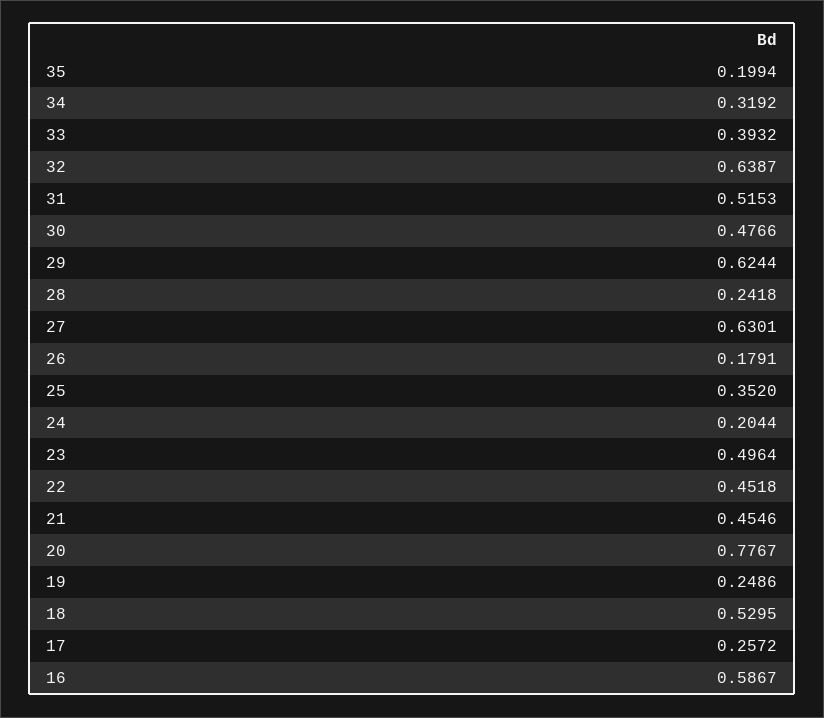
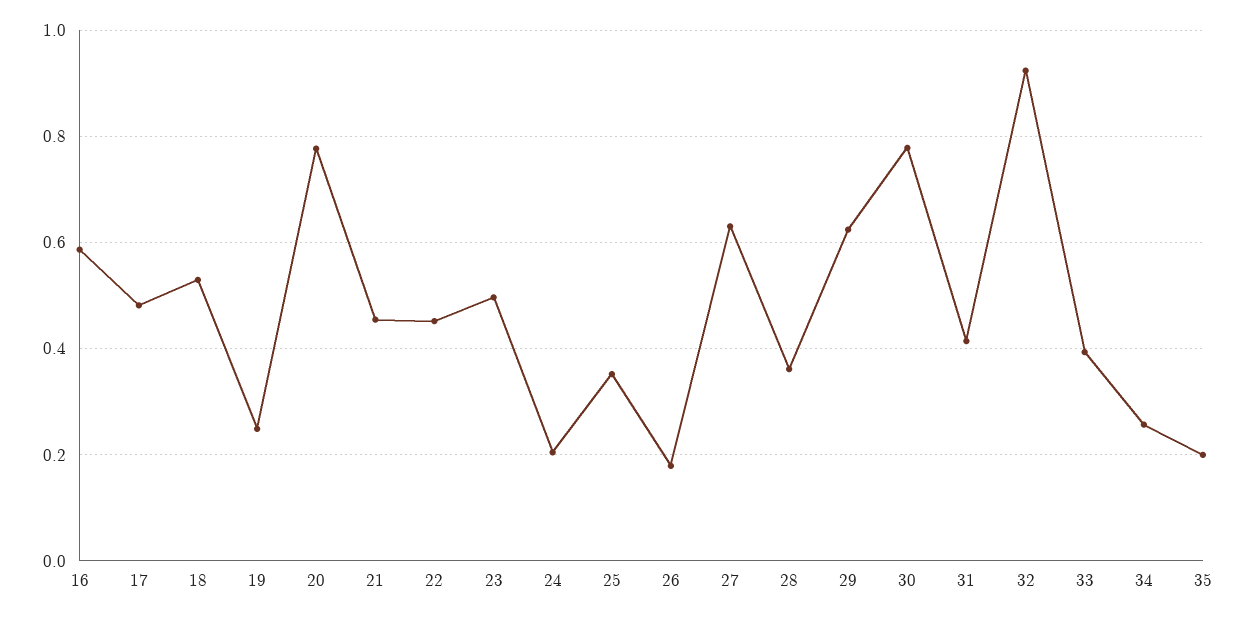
34: 0.3192 -> 0.26
32: 0.6387 -> 0.92
31: 0.5153 -> 0.42
30: 0.4766 -> 0.78
28: 0.2418 -> 0.36
17: 0.2572 -> 0.48

